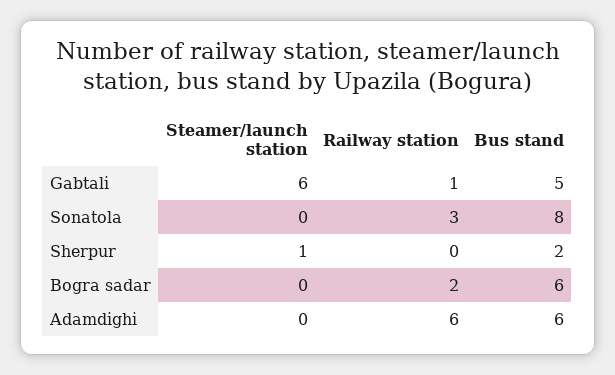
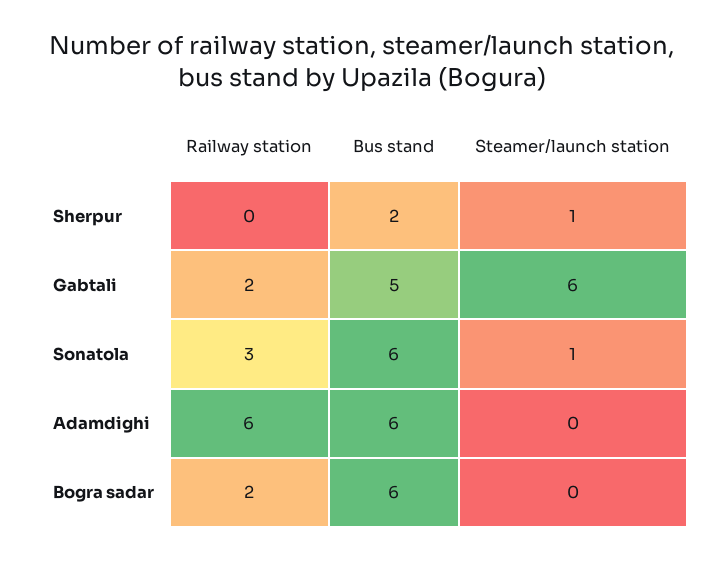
Railway station, Gabtali: 1 -> 2
Steamer/launch station, Sonatola: 0 -> 1
Bus stand, Sonatola: 8 -> 6

